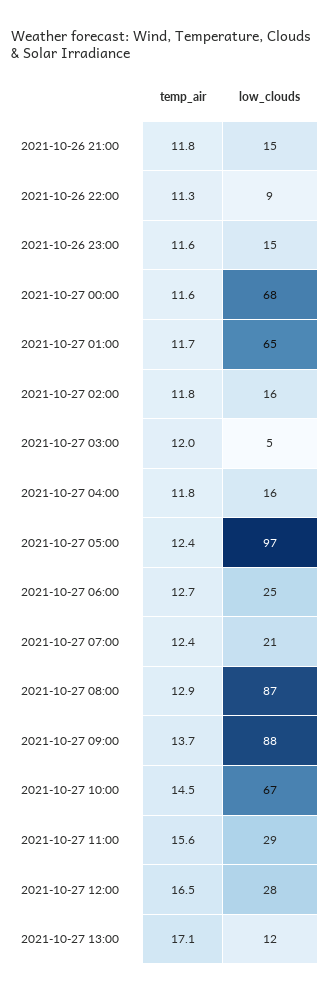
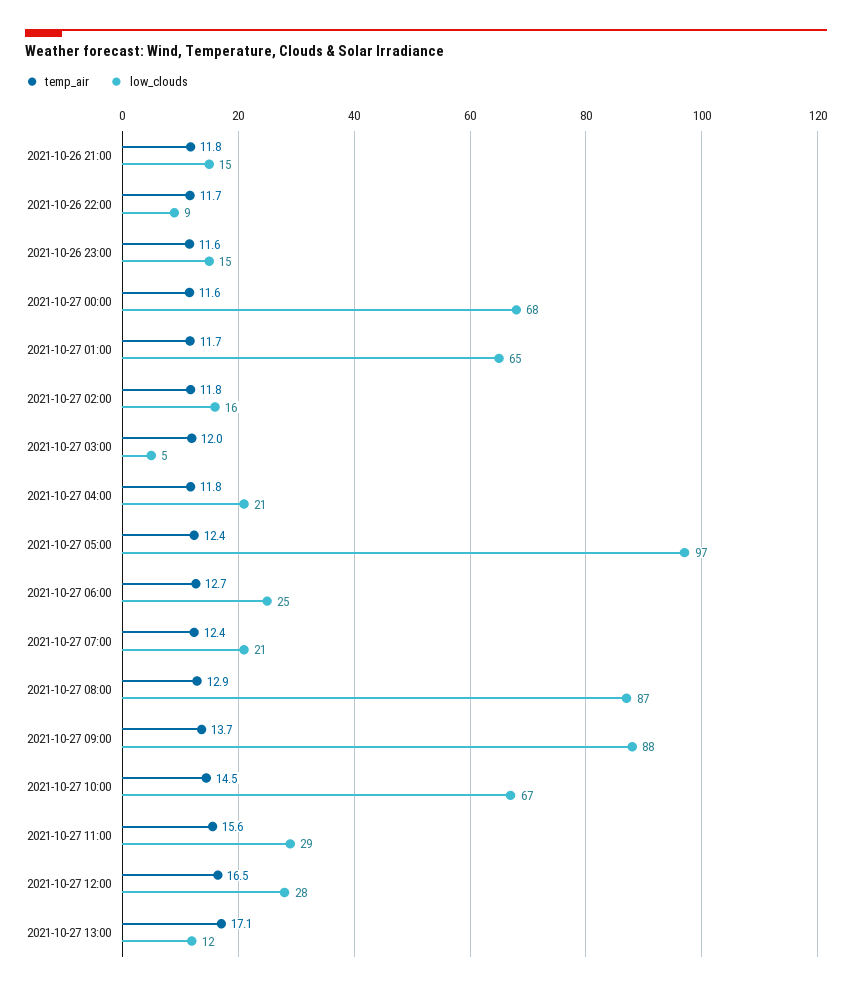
temp_air, 2021-10-26 22:00: 11.3 -> 11.7
low_clouds, 2021-10-27 04:00: 16 -> 21

